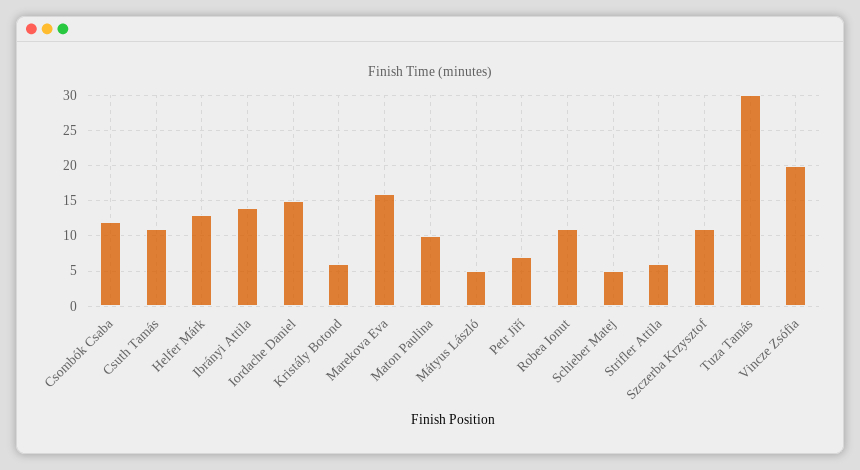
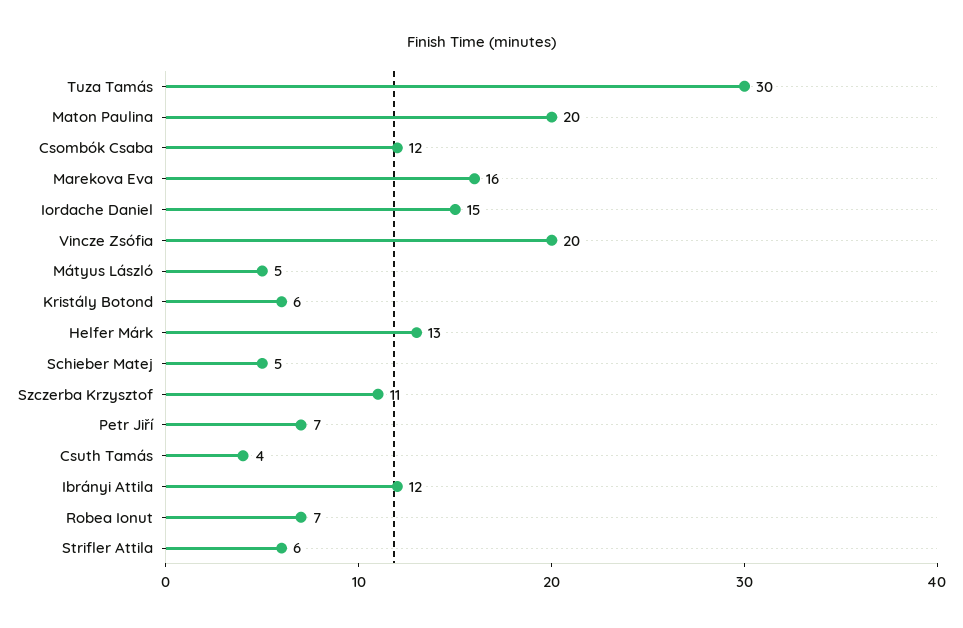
Csuth Tamás: 11 -> 4
Ibrányi Attila: 14 -> 12
Maton Paulina: 10 -> 20
Robea Ionut: 11 -> 7

